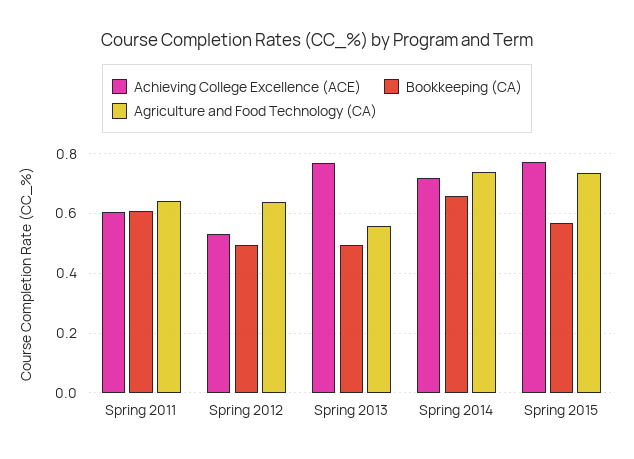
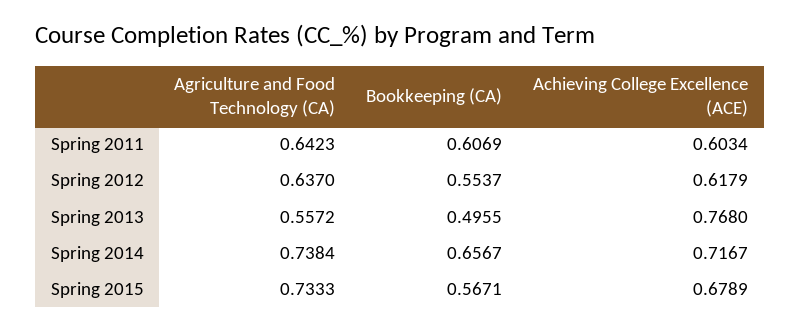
Achieving College Excellence (ACE), Spring 2012: 0.525 -> 0.6179
Bookkeeping (CA), Spring 2012: 0.5 -> 0.5537
Achieving College Excellence (ACE), Spring 2015: 0.775 -> 0.6789

